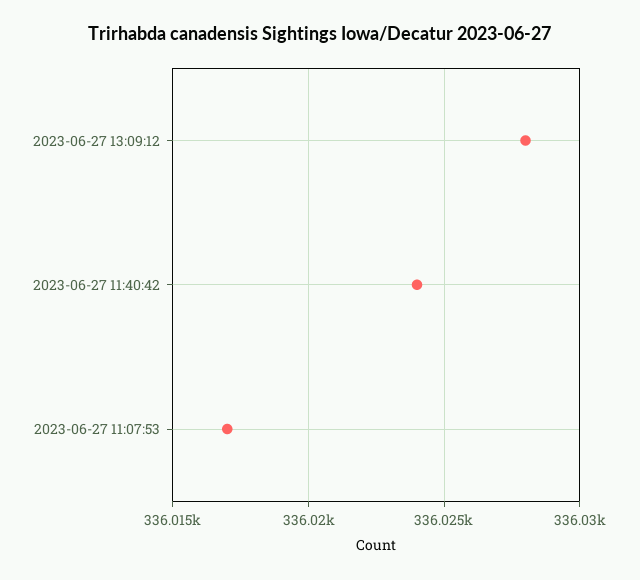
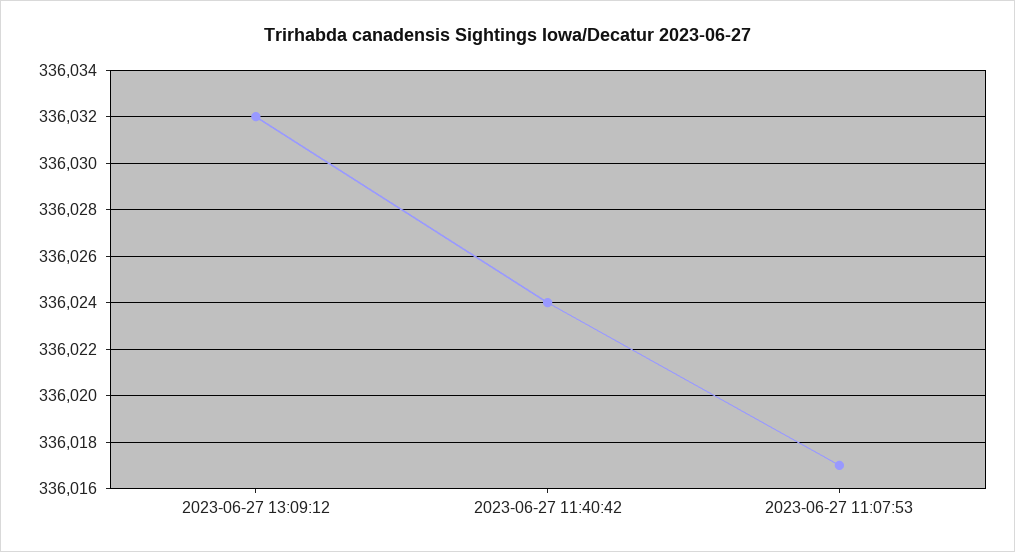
2023-06-27 13:09:12: 336028 -> 336032

